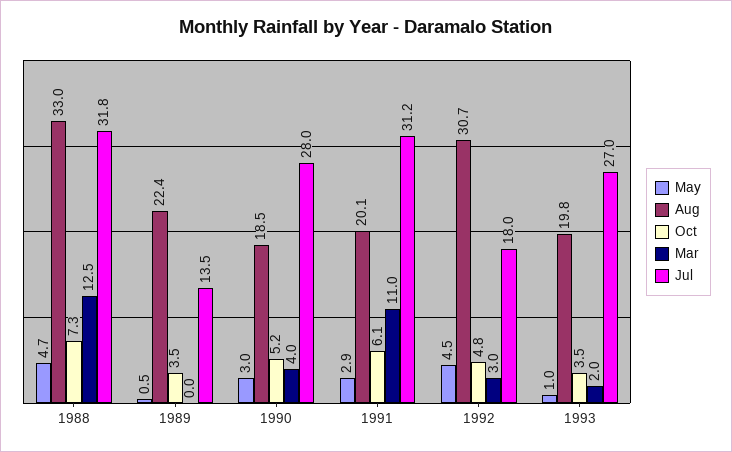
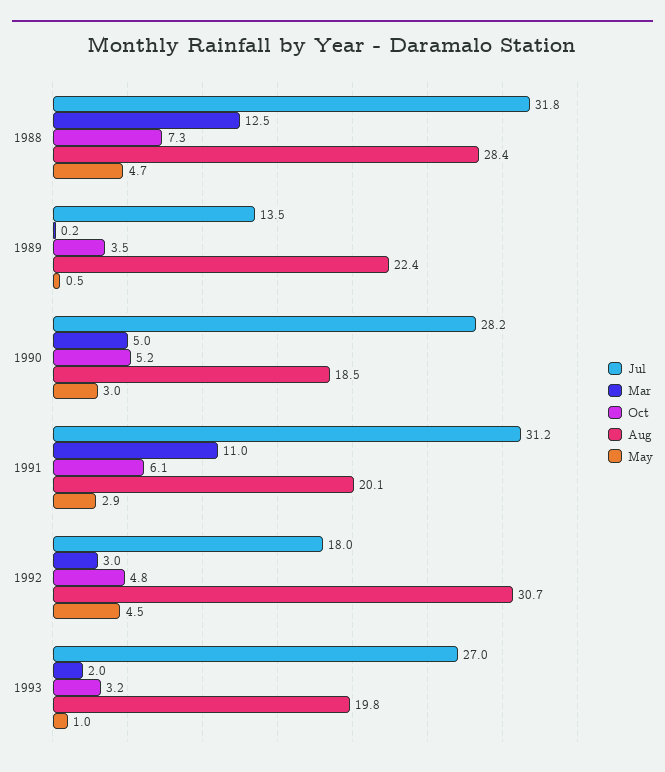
Aug, 1988: 33 -> 28.4
Mar, 1989: 0 -> 0.2
Mar, 1990: 4 -> 5
Jul, 1990: 28 -> 28.2
Oct, 1993: 3.5 -> 3.2

